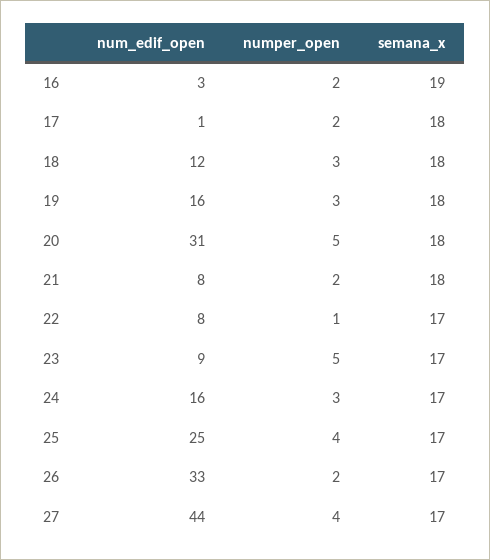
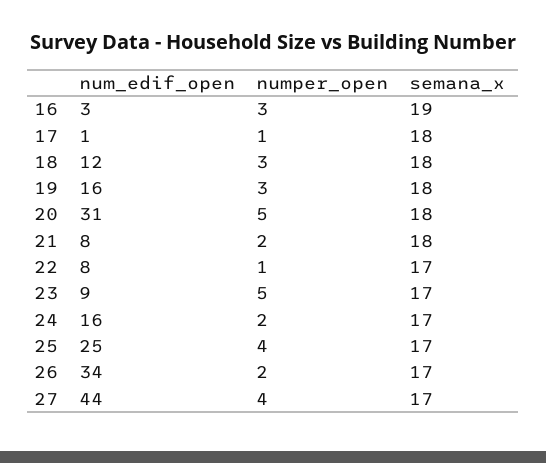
numper_open, 16: 2 -> 3
numper_open, 17: 2 -> 1
numper_open, 24: 3 -> 2
num_edif_open, 26: 33 -> 34

